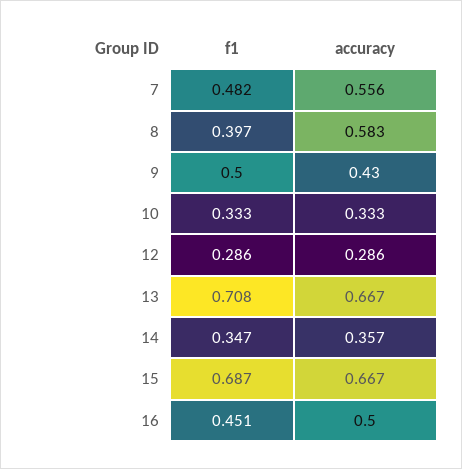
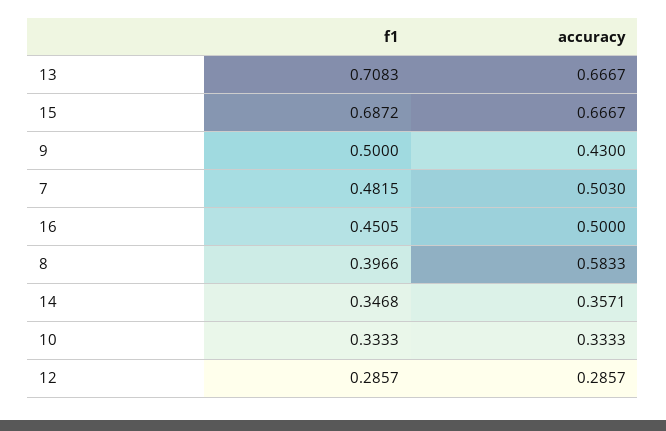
accuracy, 7: 0.556 -> 0.503

